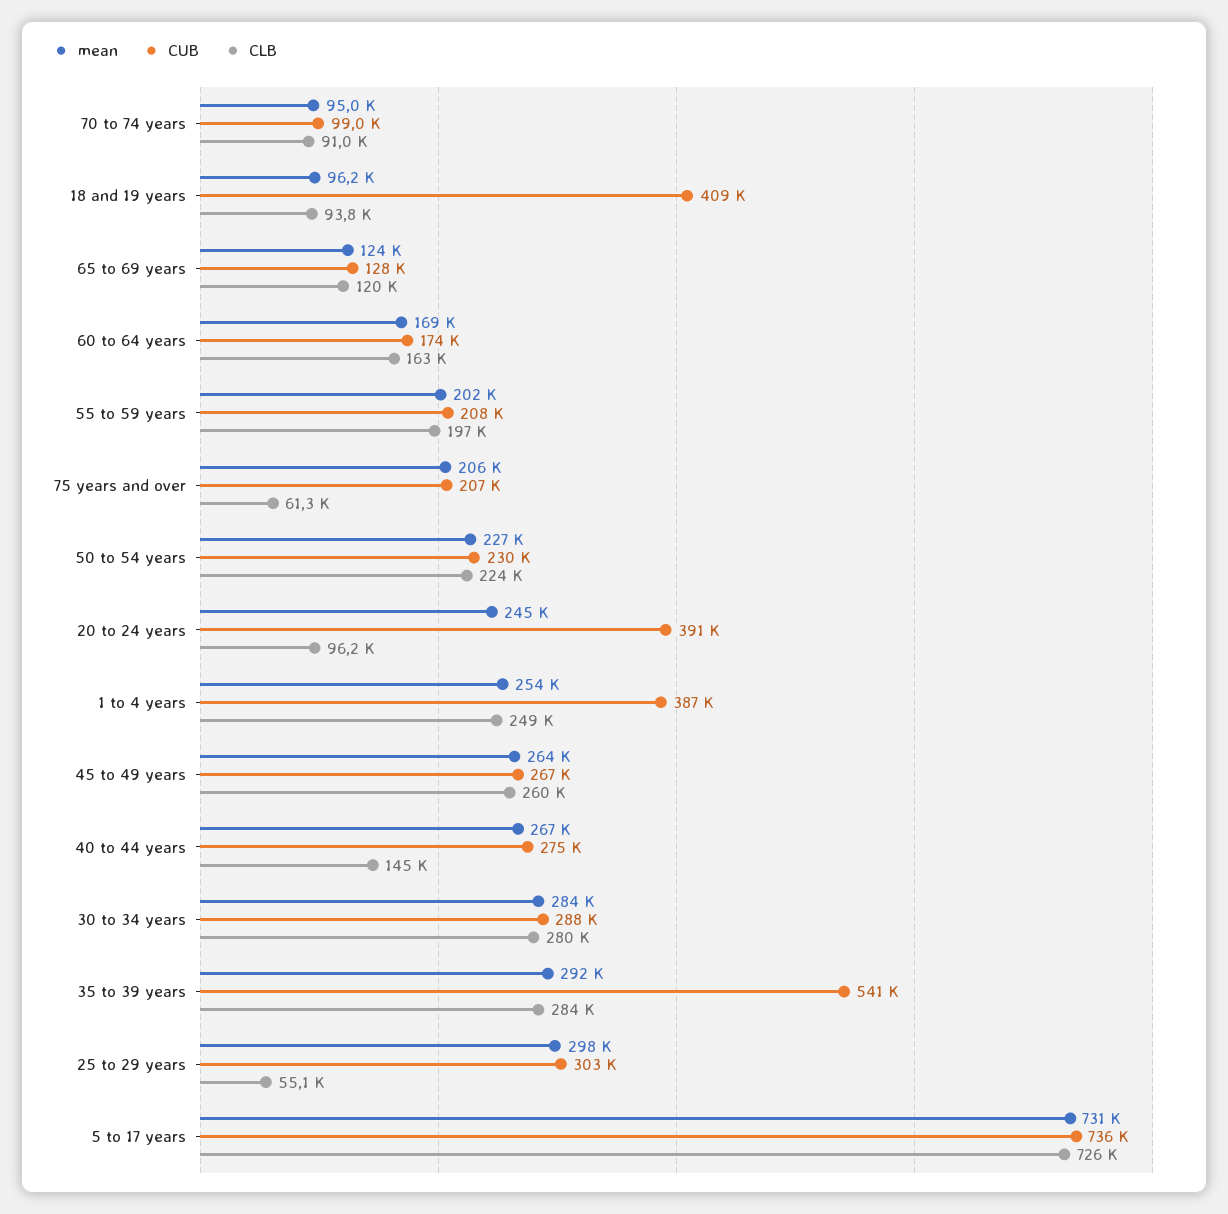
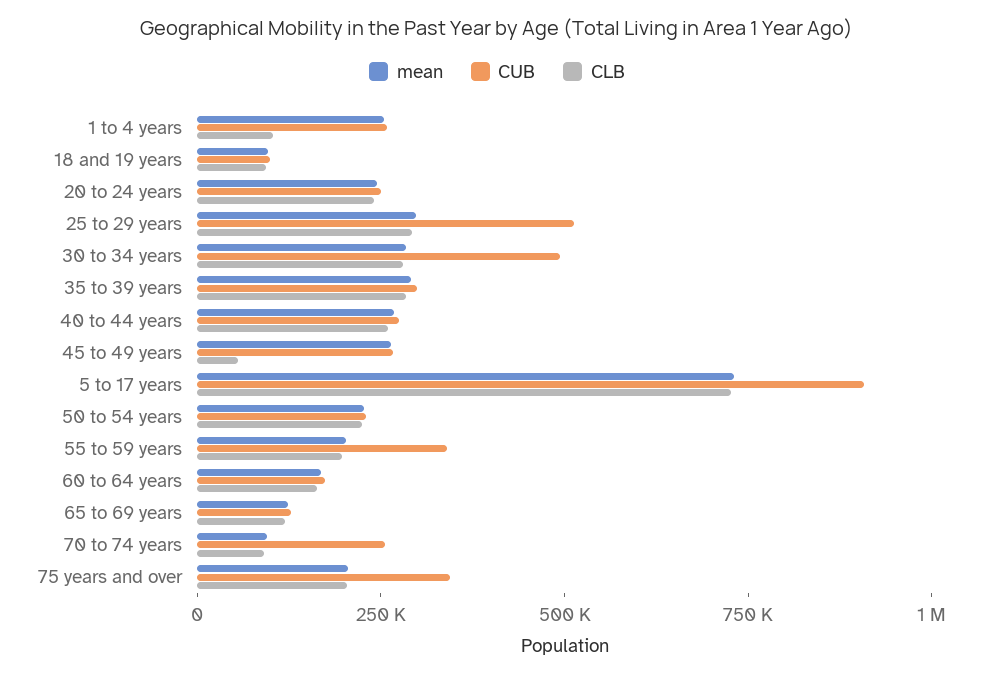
CUB, 70 to 74 years: 99000 -> 250000
CUB, 18 and 19 years: 409000 -> 100000
CUB, 55 to 59 years: 208000 -> 350000
CUB, 75 years and over: 207000 -> 350000
CLB, 75 years and over: 61300 -> 200000
CUB, 20 to 24 years: 391000 -> 250000
CLB, 20 to 24 years: 96200 -> 250000
CUB, 1 to 4 years: 387000 -> 250000
CLB, 1 to 4 years: 249000 -> 100000
CLB, 45 to 49 years: 260000 -> 50000
CLB, 40 to 44 years: 145000 -> 250000
CUB, 30 to 34 years: 288000 -> 500000
CUB, 35 to 39 years: 541000 -> 300000
CUB, 25 to 29 years: 303000 -> 500000
CLB, 25 to 29 years: 55100 -> 300000
CUB, 5 to 17 years: 736000 -> 900000

